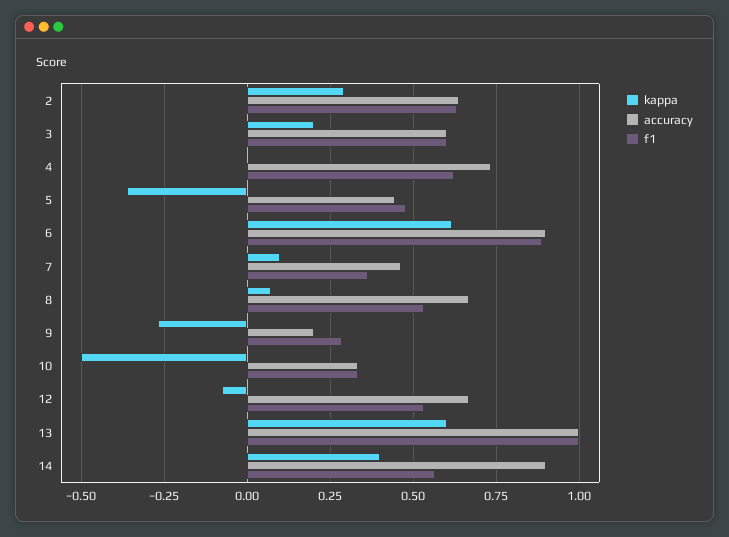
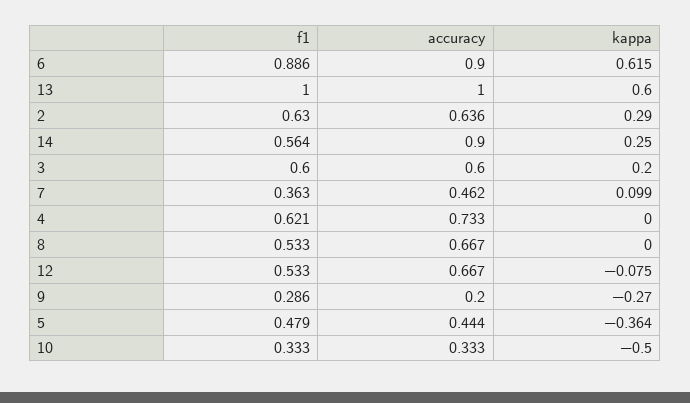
kappa, 8: 0.075 -> 0
kappa, 14: 0.4 -> 0.25

